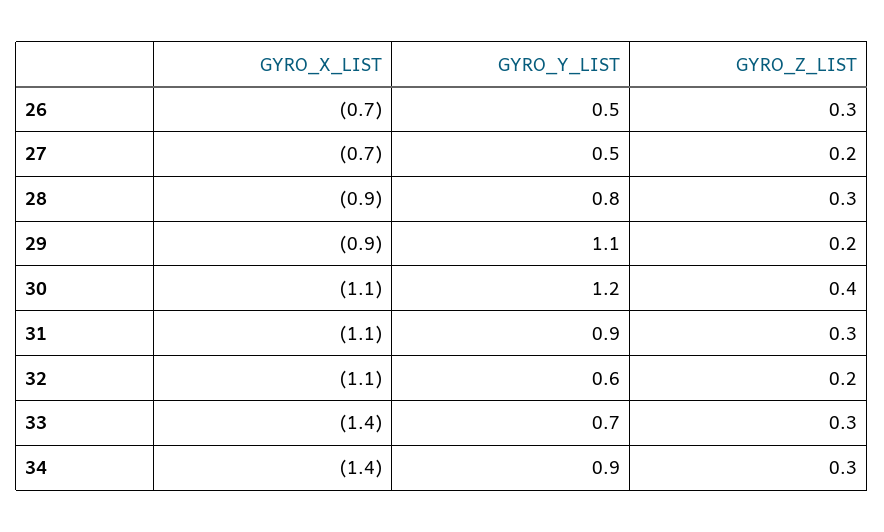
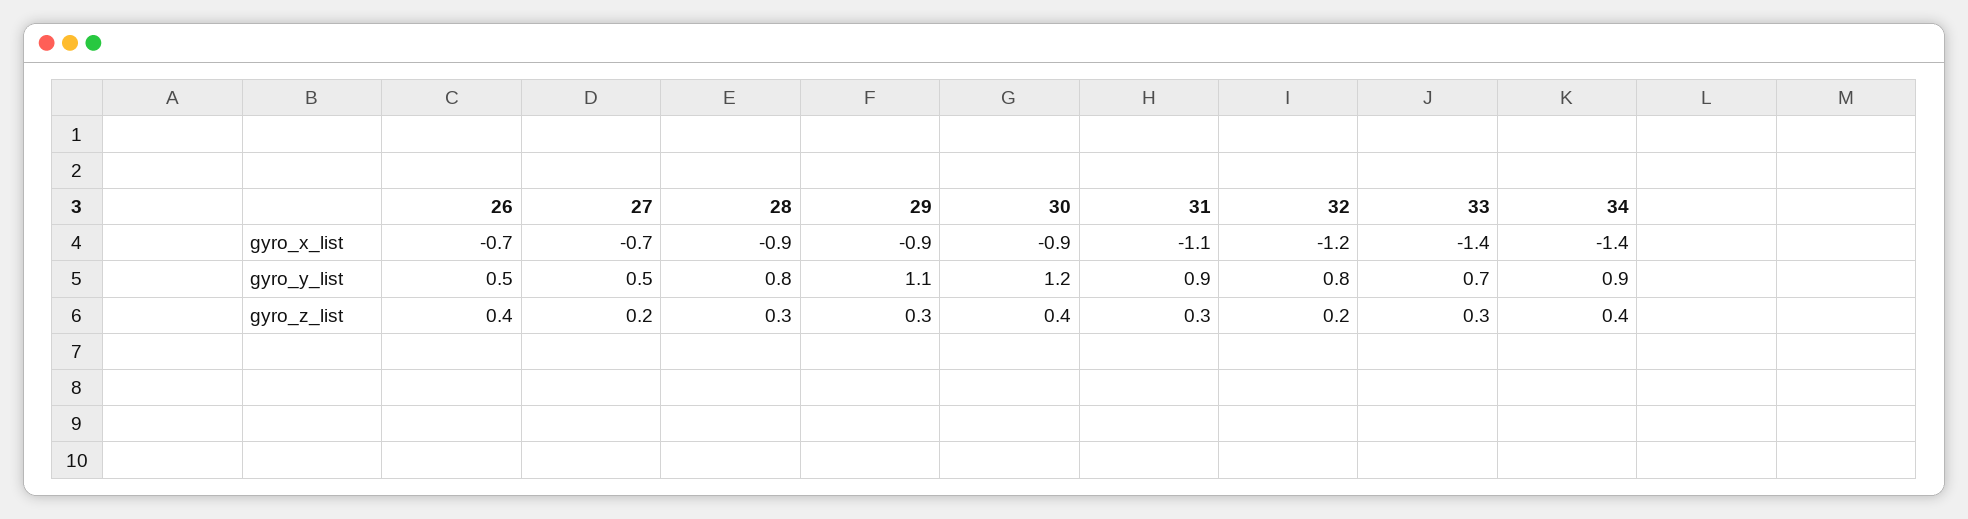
GYRO_Z_LIST, 26: 0.3 -> 0.4
GYRO_Z_LIST, 29: 0.2 -> 0.3
GYRO_X_LIST, 30: -1.1 -> -0.9
GYRO_X_LIST, 32: -1.1 -> -1.2
GYRO_Y_LIST, 32: 0.6 -> 0.8
GYRO_Z_LIST, 34: 0.3 -> 0.4

